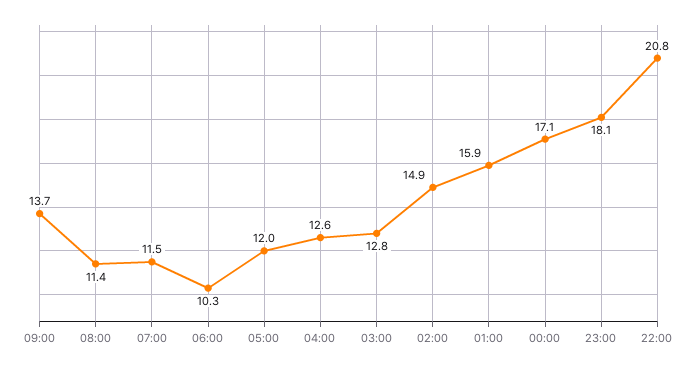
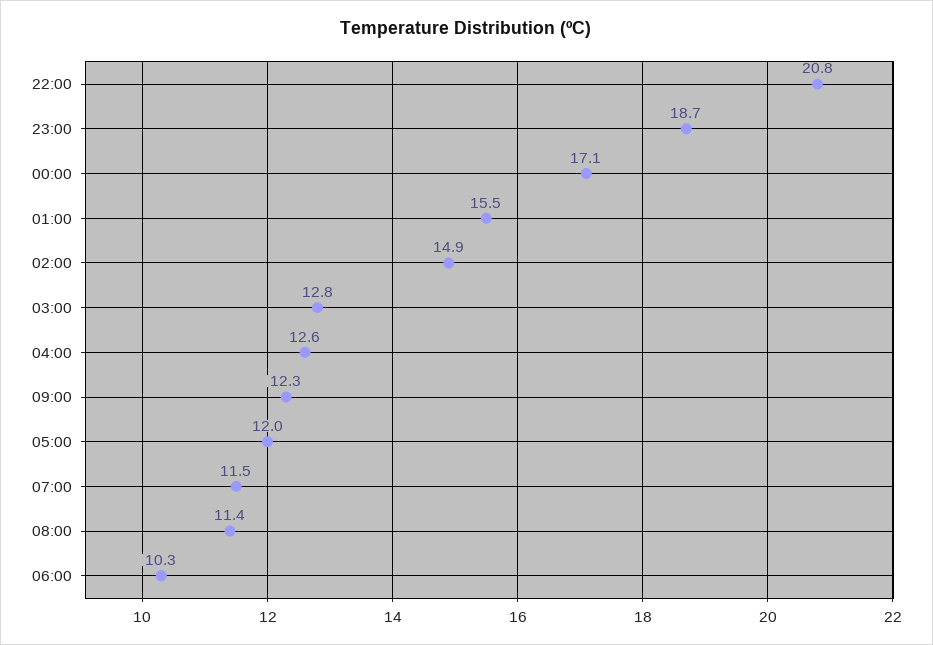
09:00: 13.7 -> 12.3
01:00: 15.9 -> 15.5
23:00: 18.1 -> 18.7

